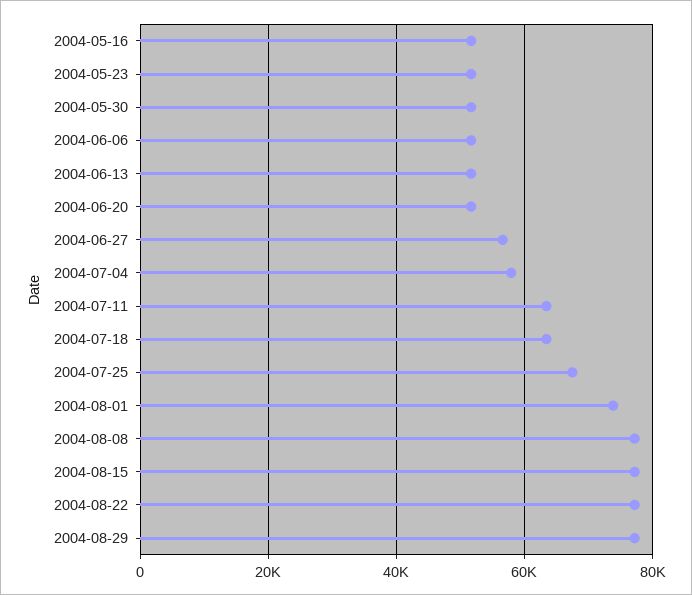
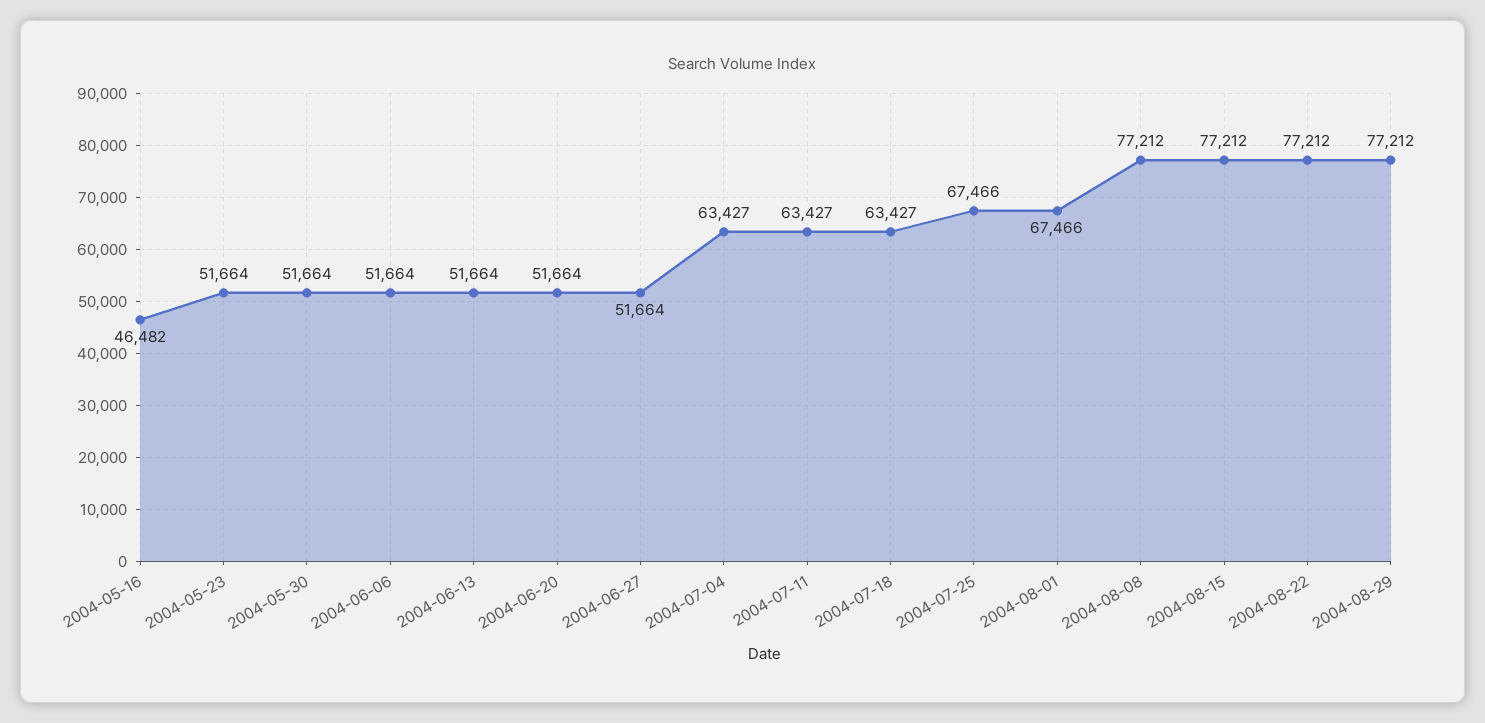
2004-05-16: 52000 -> 46482
2004-06-27: 56000 -> 51664
2004-07-04: 58000 -> 63427
2004-08-01: 74000 -> 67466

